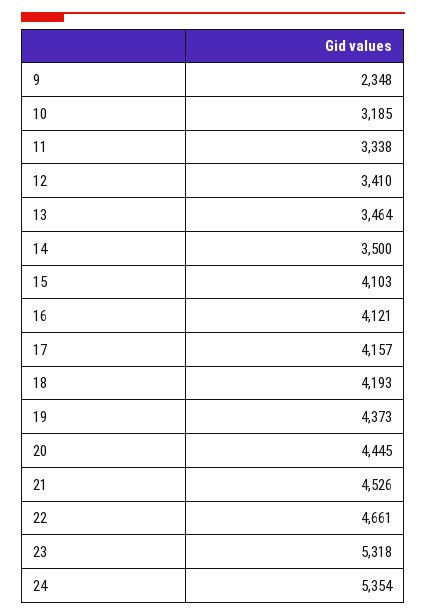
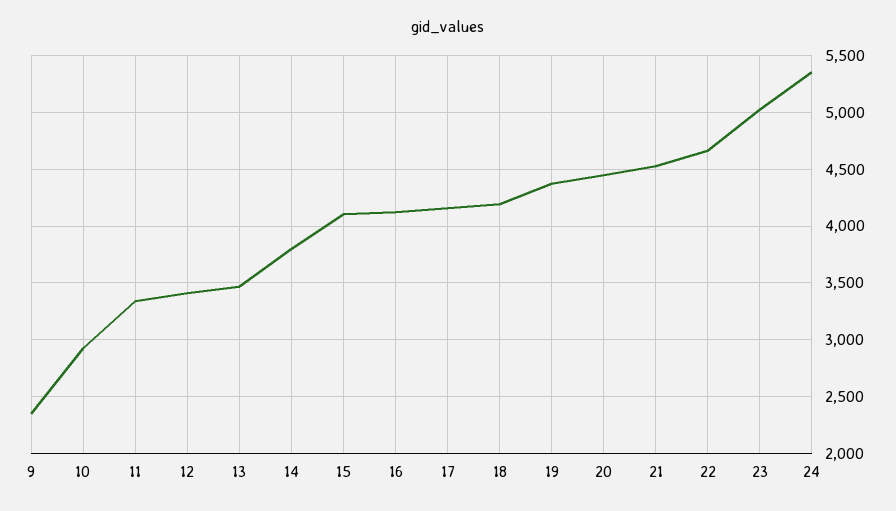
10: 3185 -> 2900
14: 3500 -> 3800
23: 5318 -> 5000

